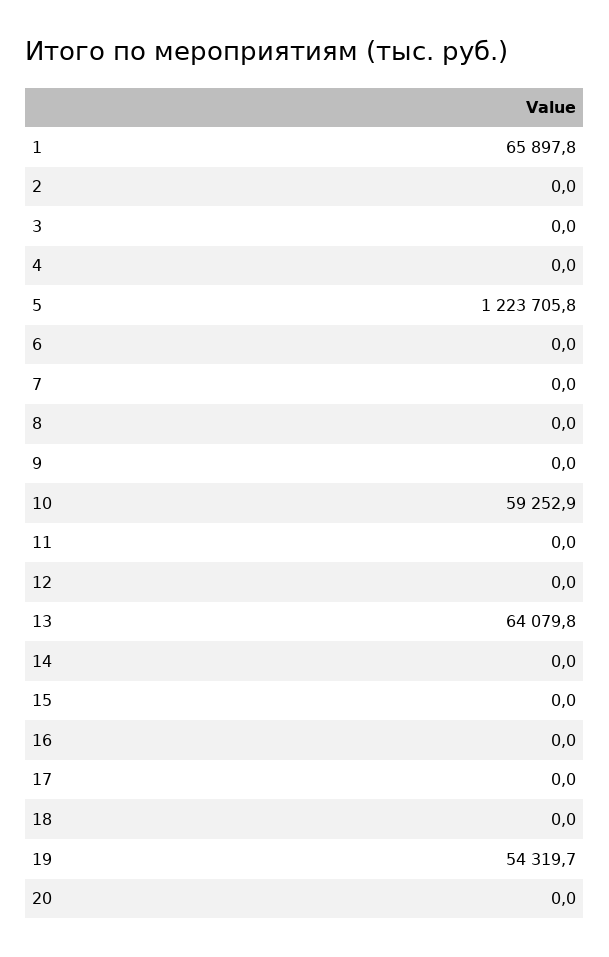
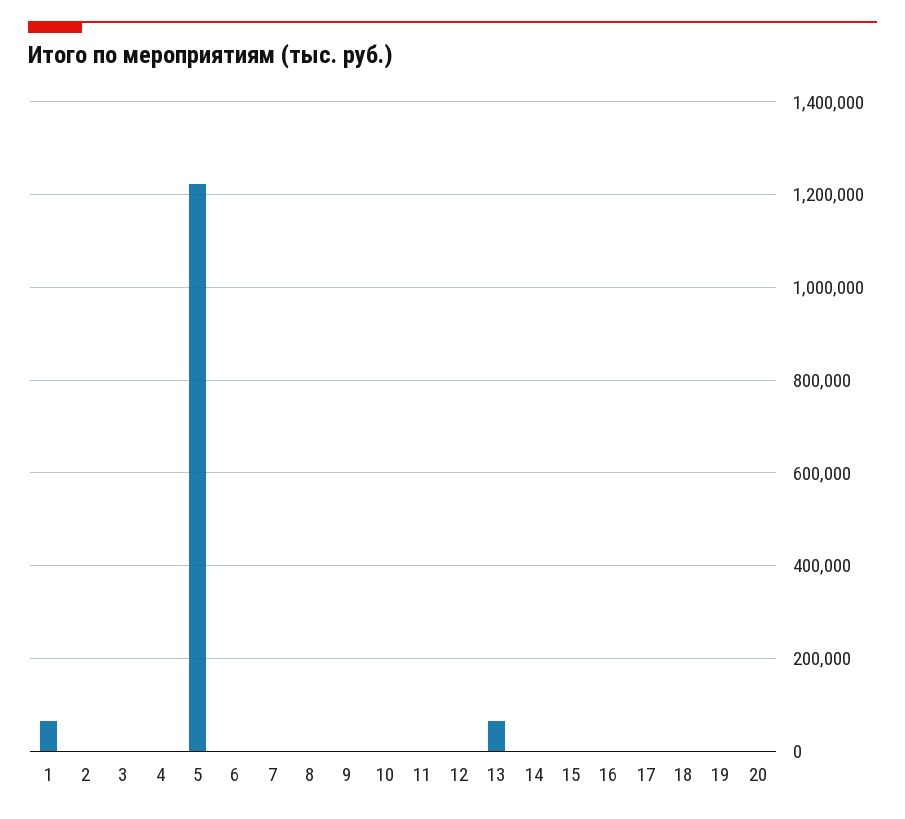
10: 59252.9 -> 0
19: 54319.7 -> 0

